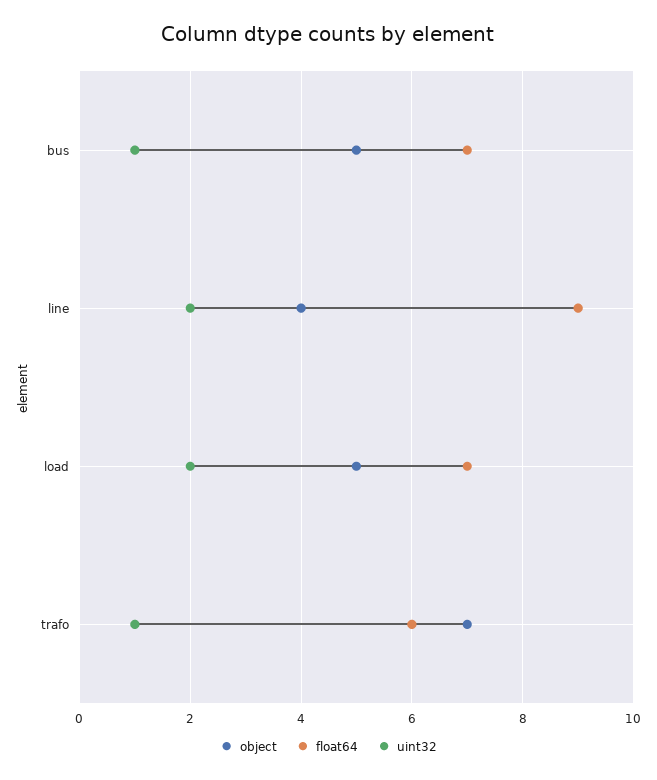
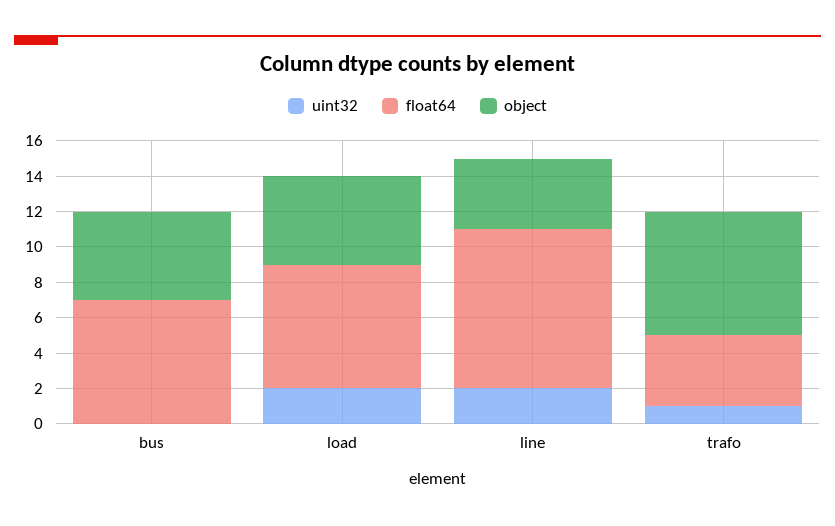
uint32, bus: 1 -> 0
float64, trafo: 6 -> 4

